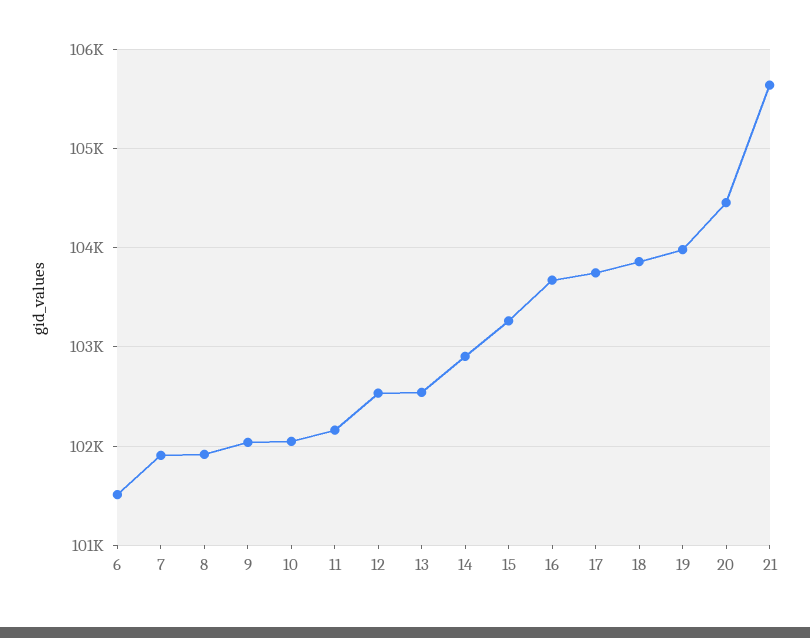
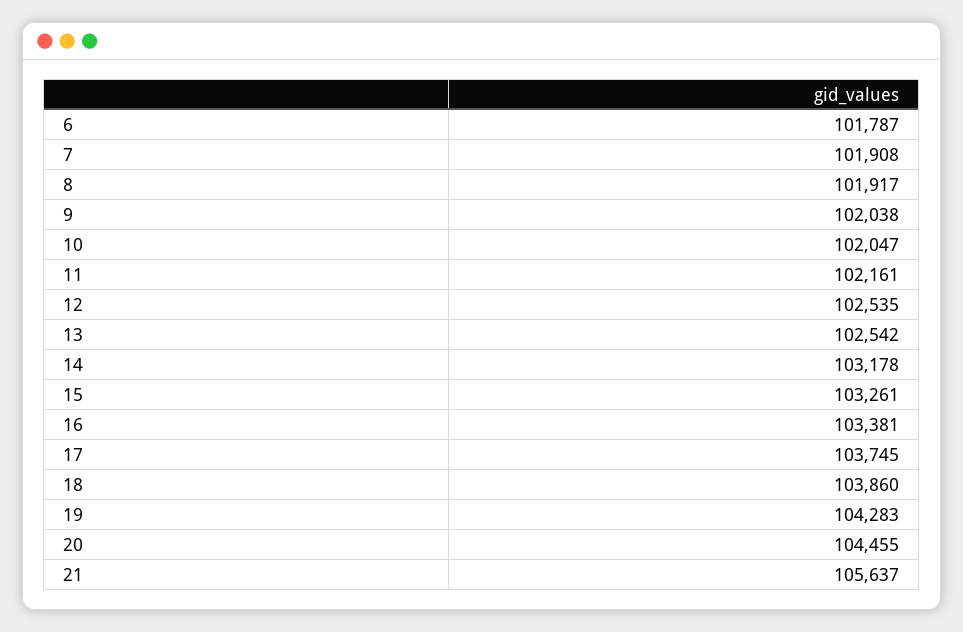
6: 101500 -> 101787
14: 102900 -> 103178
16: 103700 -> 103381
19: 104000 -> 104283

